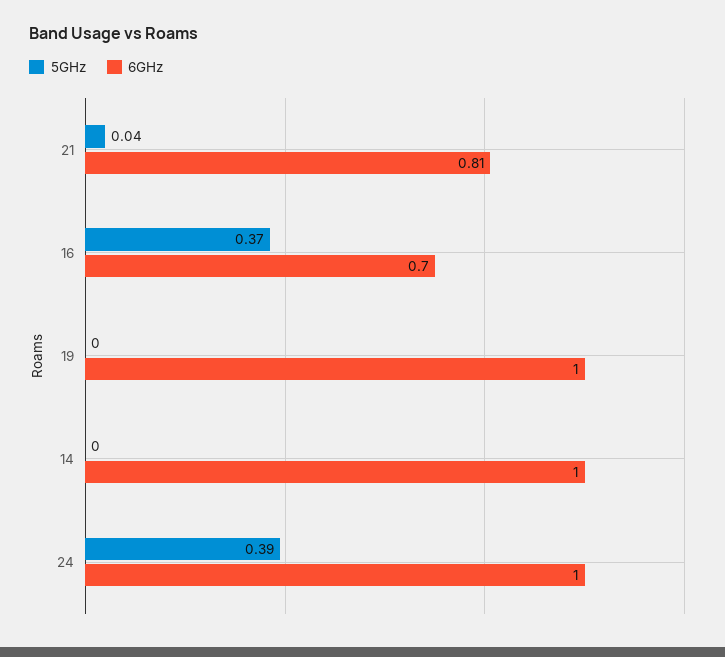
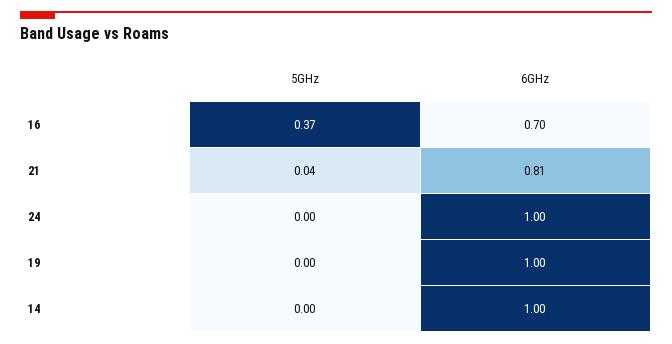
5GHz, 24: 0.39 -> 0

